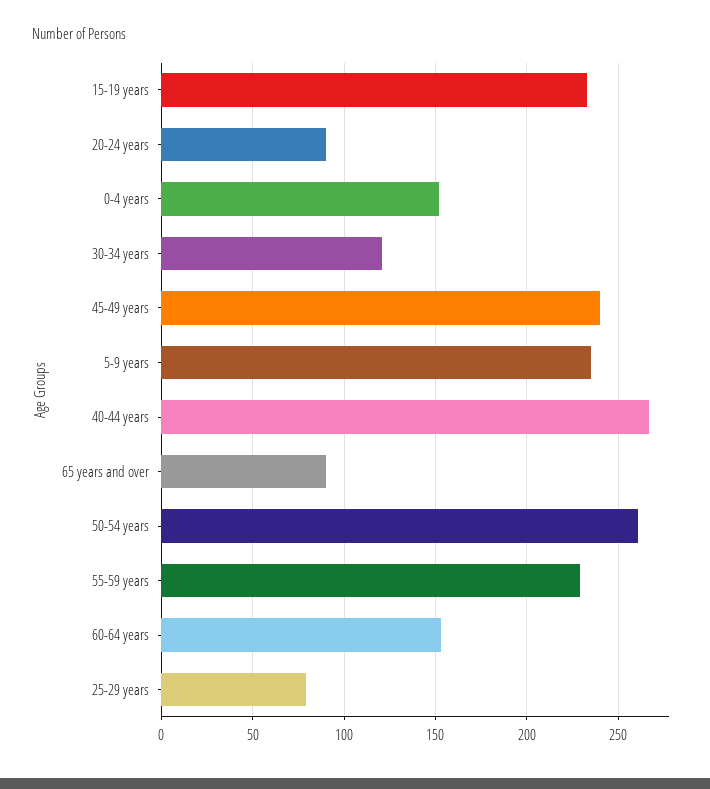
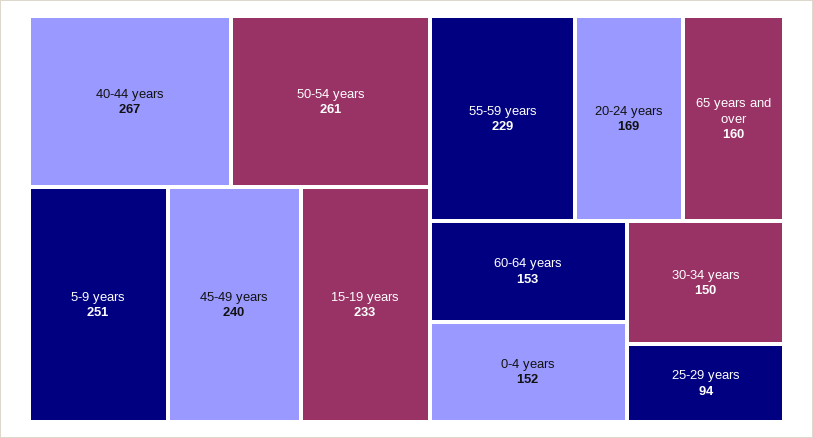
20-24 years: 90 -> 169
30-34 years: 120 -> 150
5-9 years: 235 -> 251
65 years and over: 90 -> 160
25-29 years: 80 -> 94

